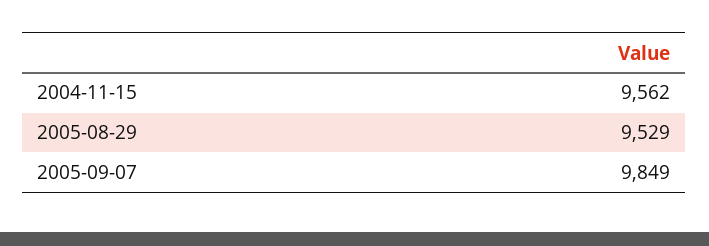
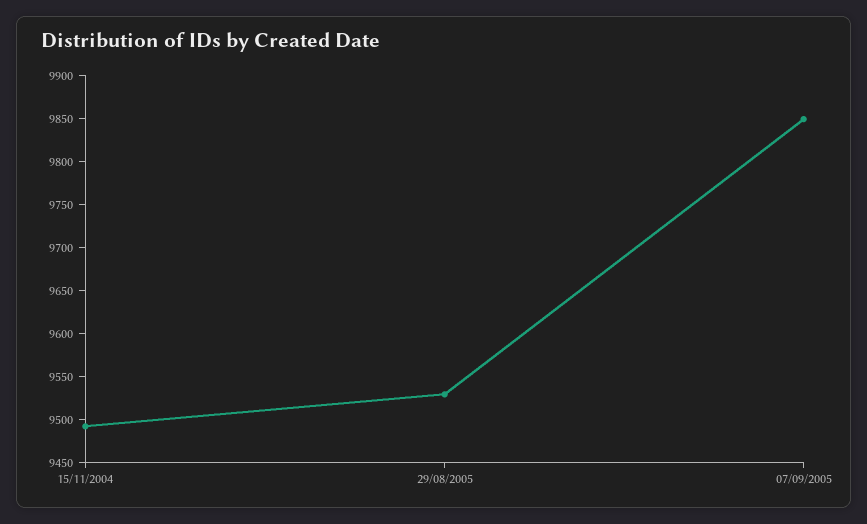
2004-11-15: 9562 -> 9490

